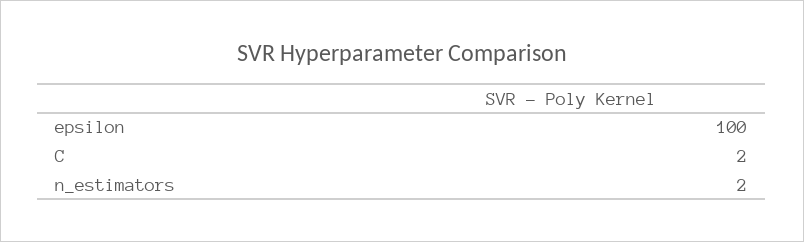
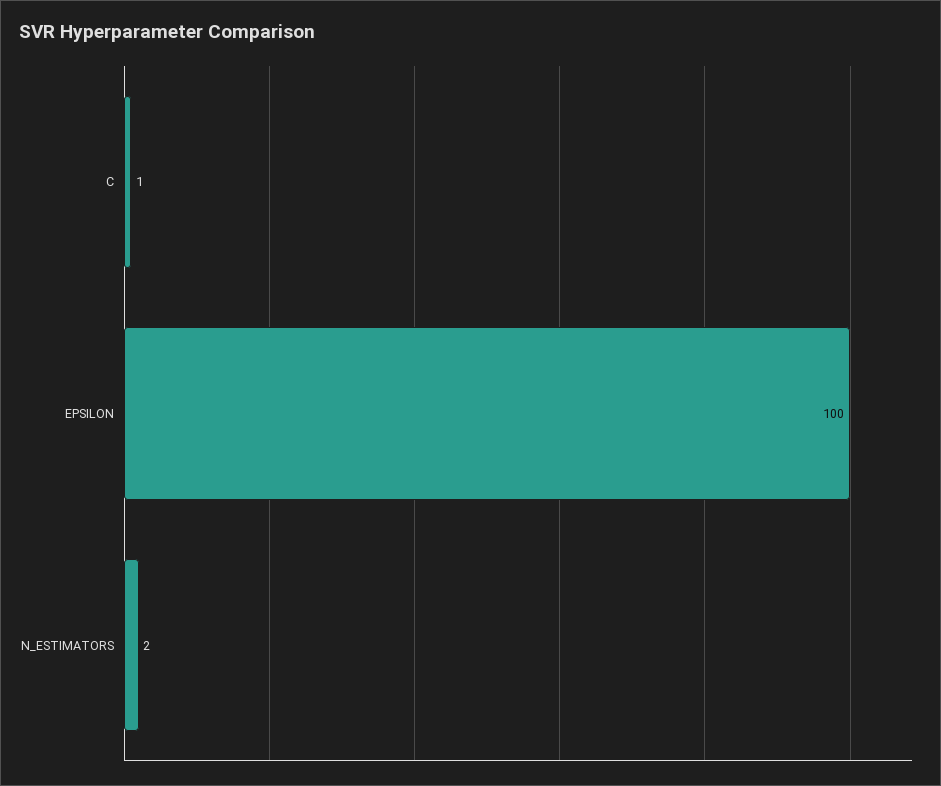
C: 2 -> 1

